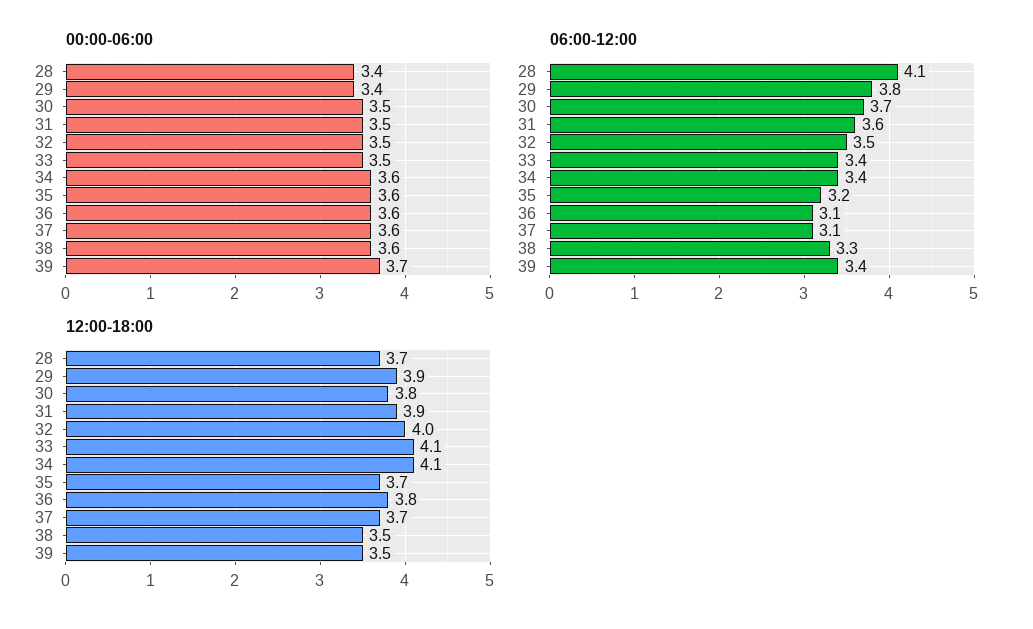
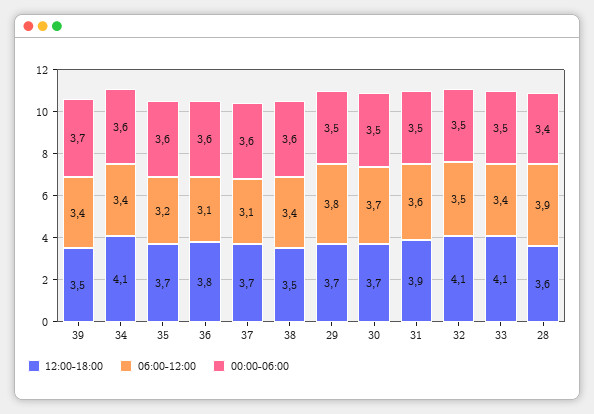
00:00-06:00, 29: 3.4 -> 3.5
06:00-12:00, 28: 4.1 -> 3.9
06:00-12:00, 38: 3.3 -> 3.4
12:00-18:00, 28: 3.7 -> 3.6
12:00-18:00, 29: 3.9 -> 3.7
12:00-18:00, 30: 3.8 -> 3.7
12:00-18:00, 32: 4 -> 4.1

